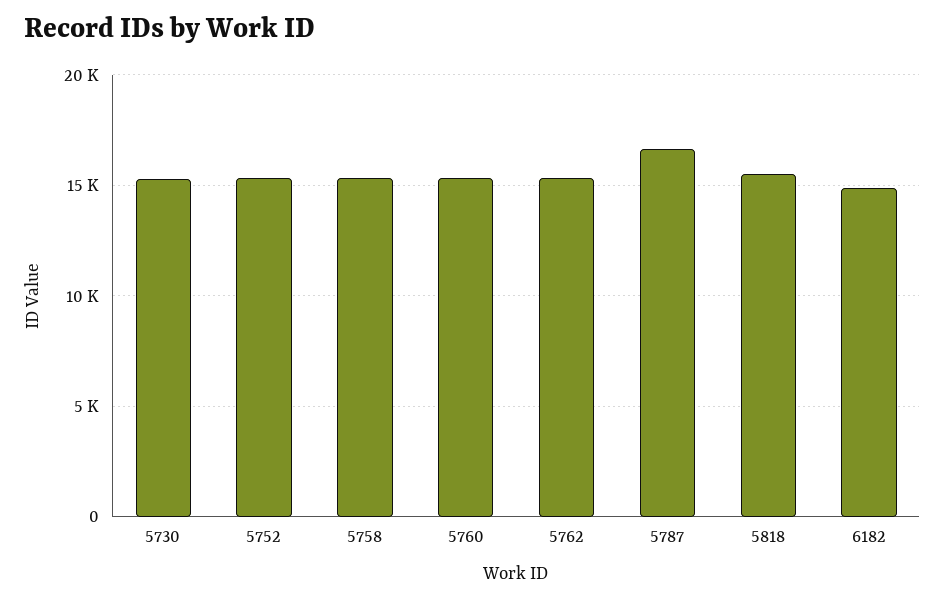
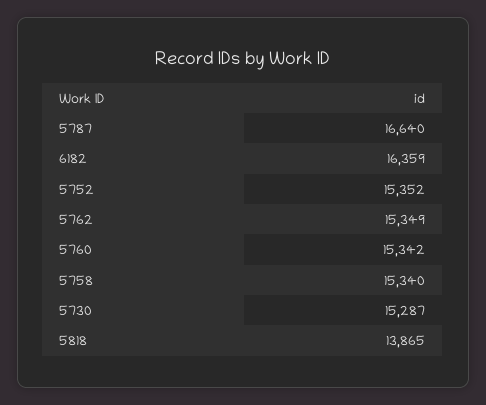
5818: 15500 -> 13865
6182: 15000 -> 16359

